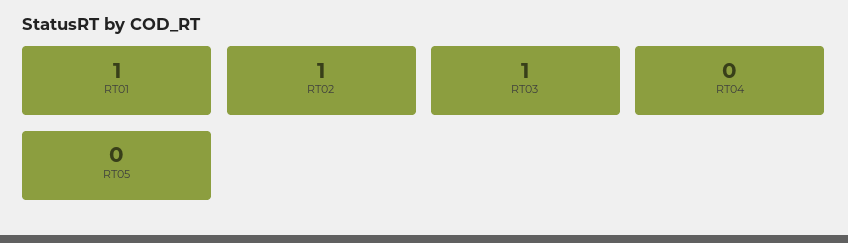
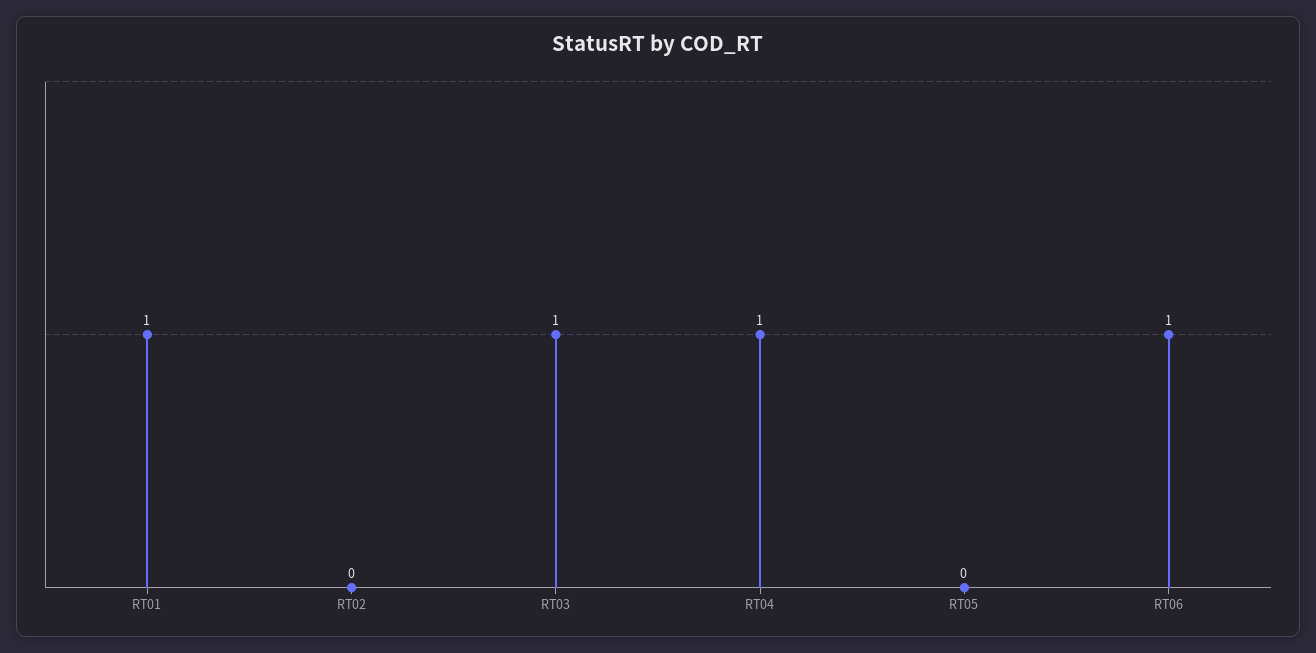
RT02: 1 -> 0
RT04: 0 -> 1
RT06: none -> 1

